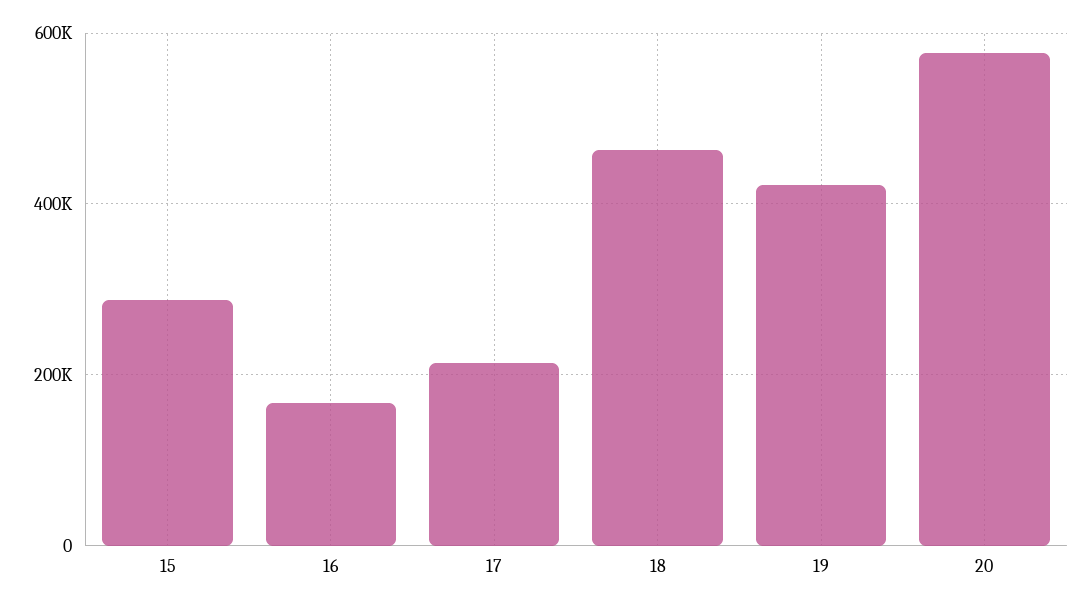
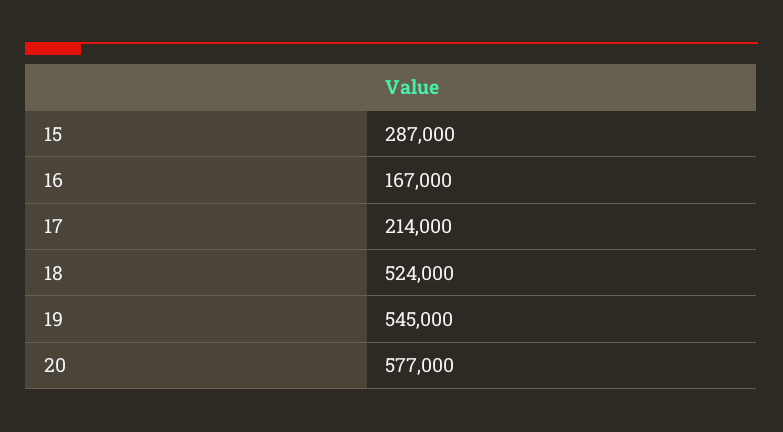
18: 460000 -> 524000
19: 420000 -> 545000

